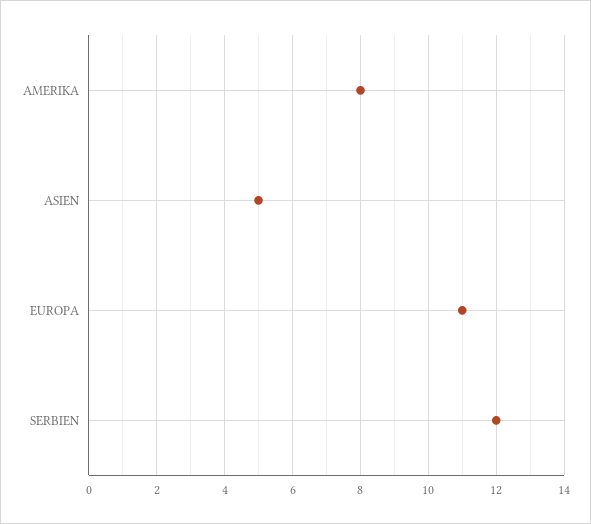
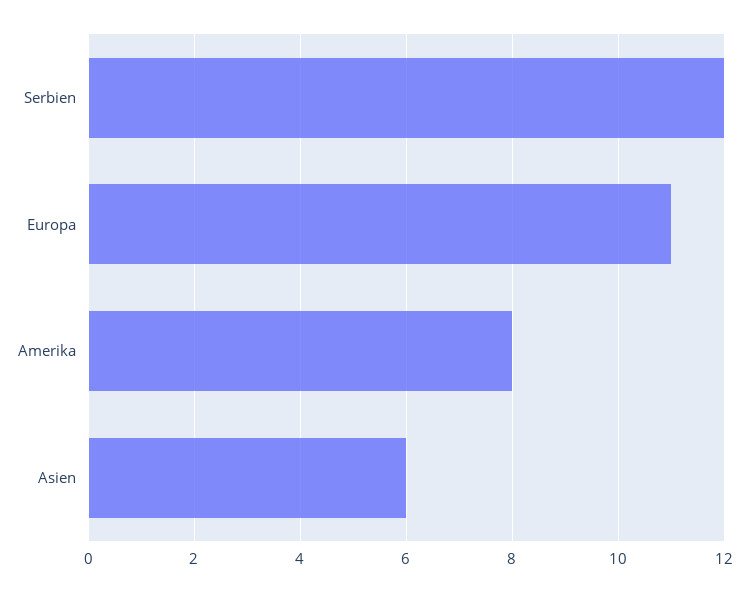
ASIEN: 5 -> 6

